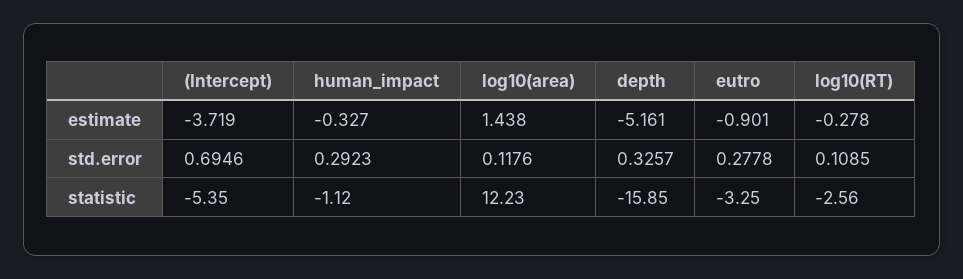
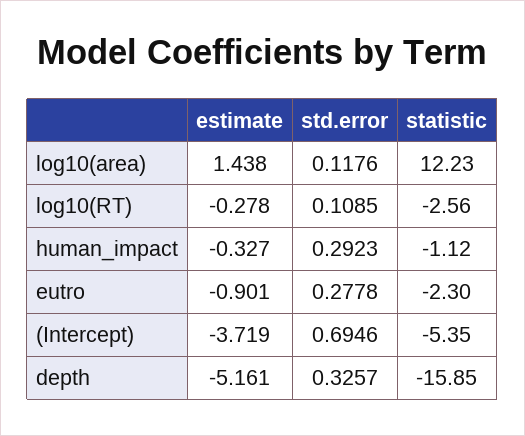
eutro, statistic: -3.25 -> -2.3

